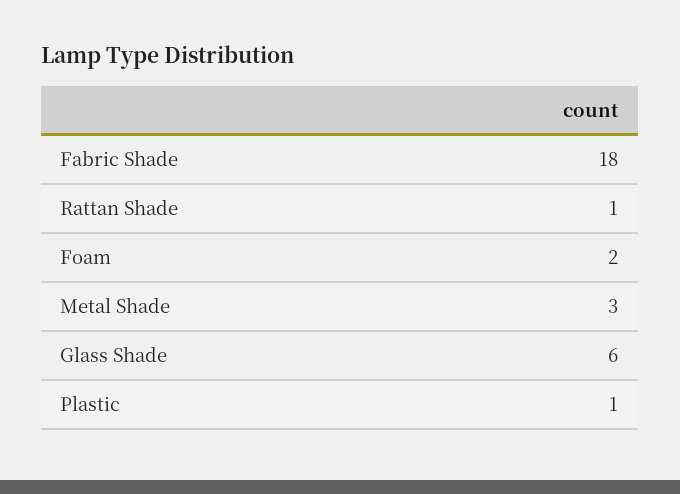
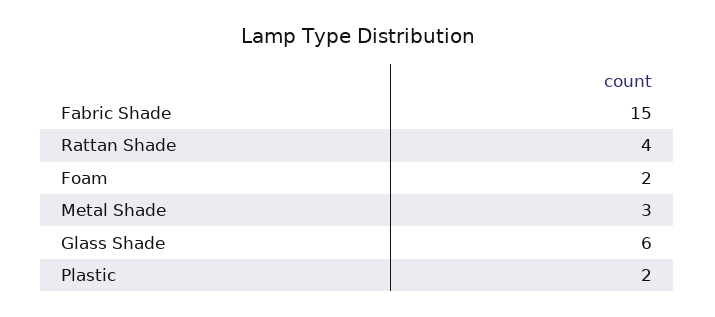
Fabric Shade: 18 -> 15
Rattan Shade: 1 -> 4
Plastic: 1 -> 2

